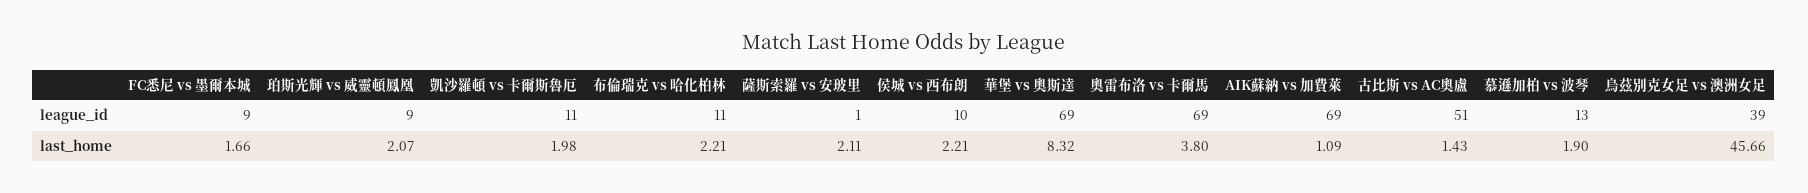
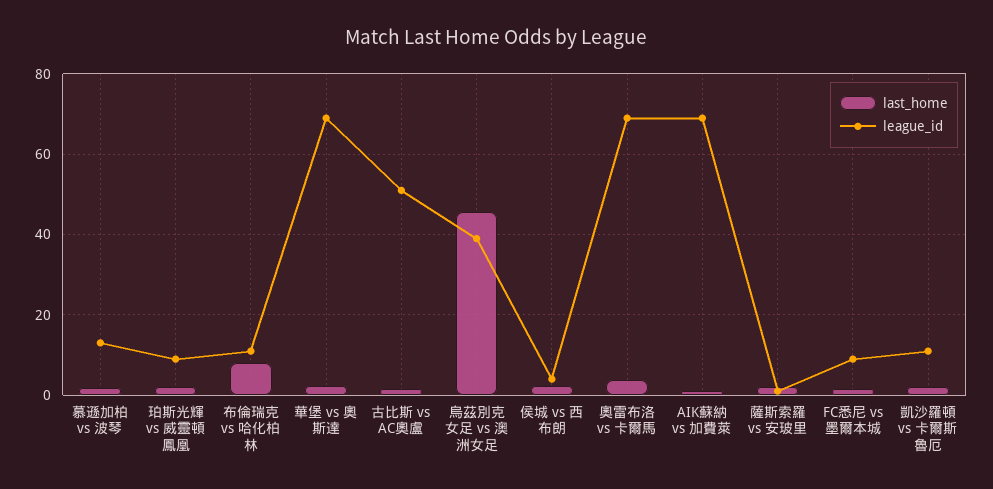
league_id, 侯城 vs 西布朗: 10 -> 4
last_home, 布倫瑞克 vs 哈化柏林: 2.21 -> 8
last_home, 華堡 vs 奧斯達: 8.32 -> 2

